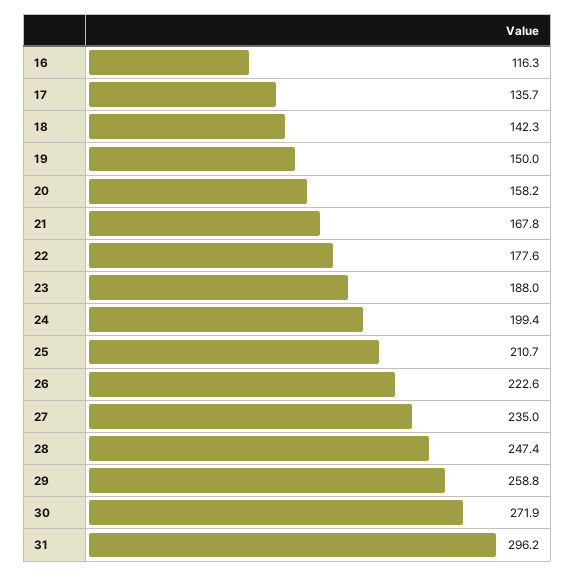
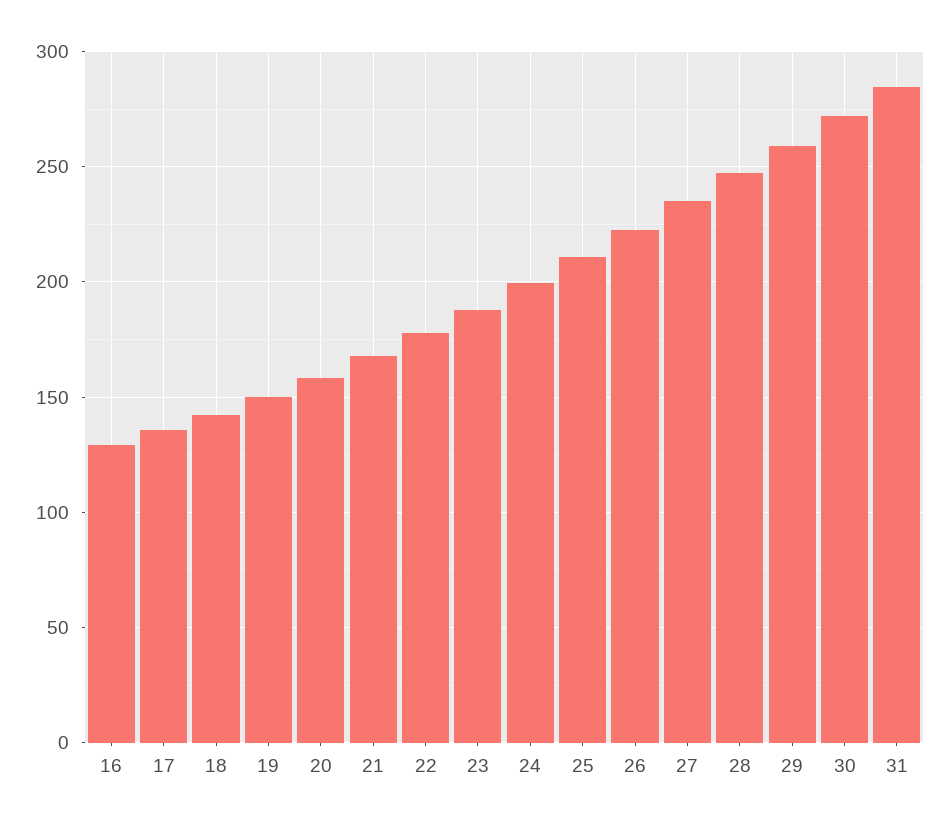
16: 116.3 -> 130
31: 296.2 -> 285

